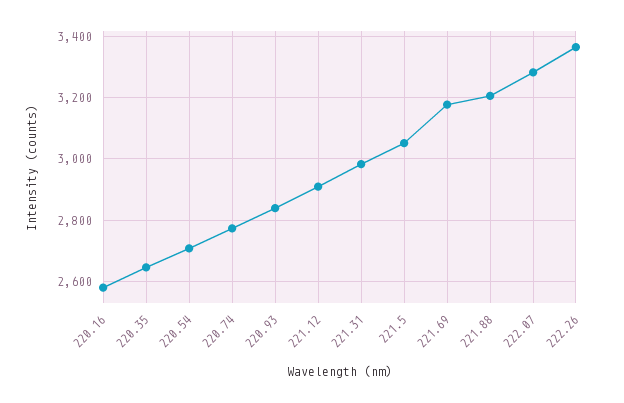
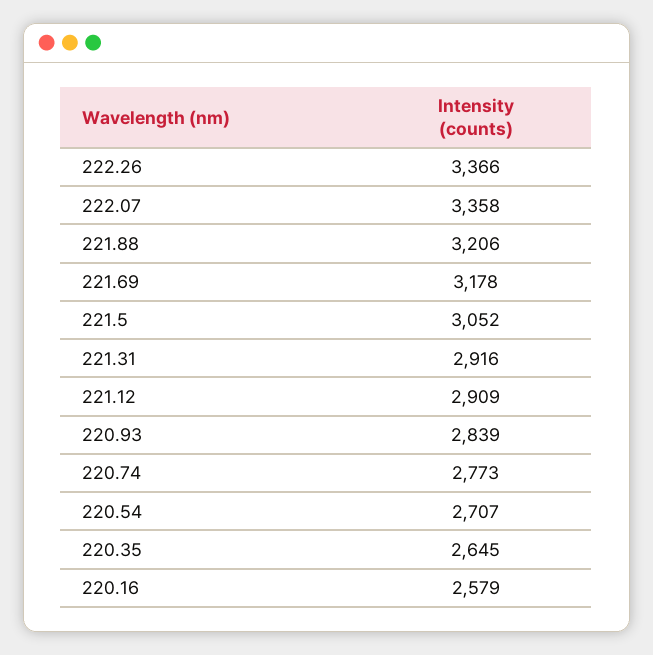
221.31: 2980 -> 2916
222.07: 3280 -> 3358

